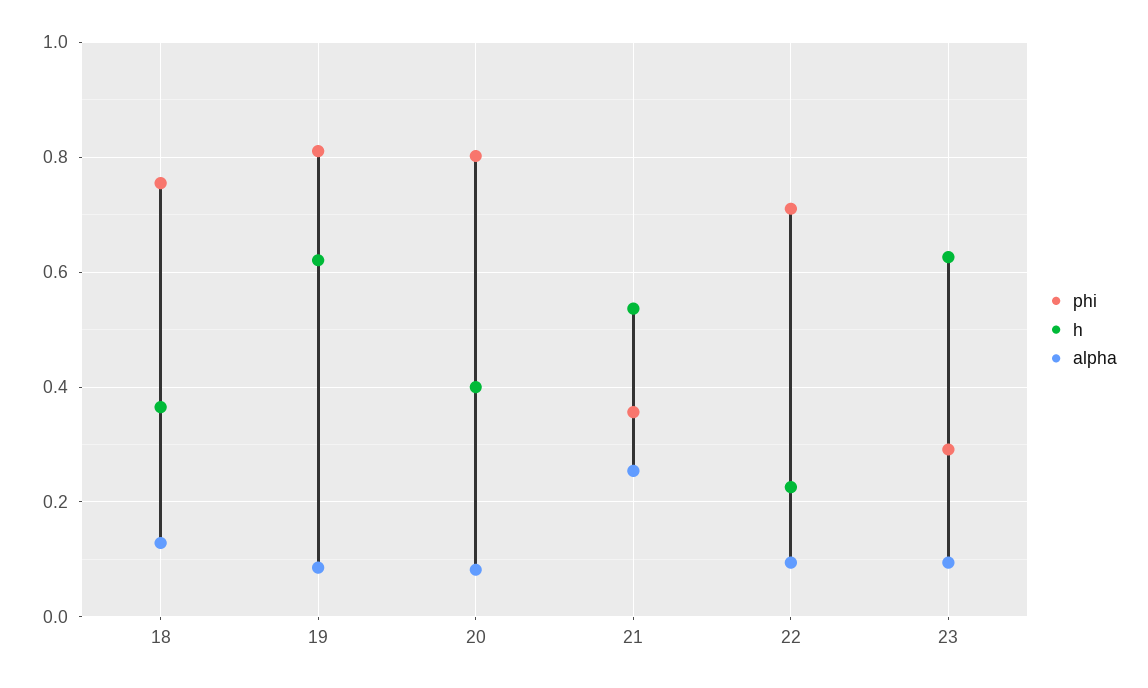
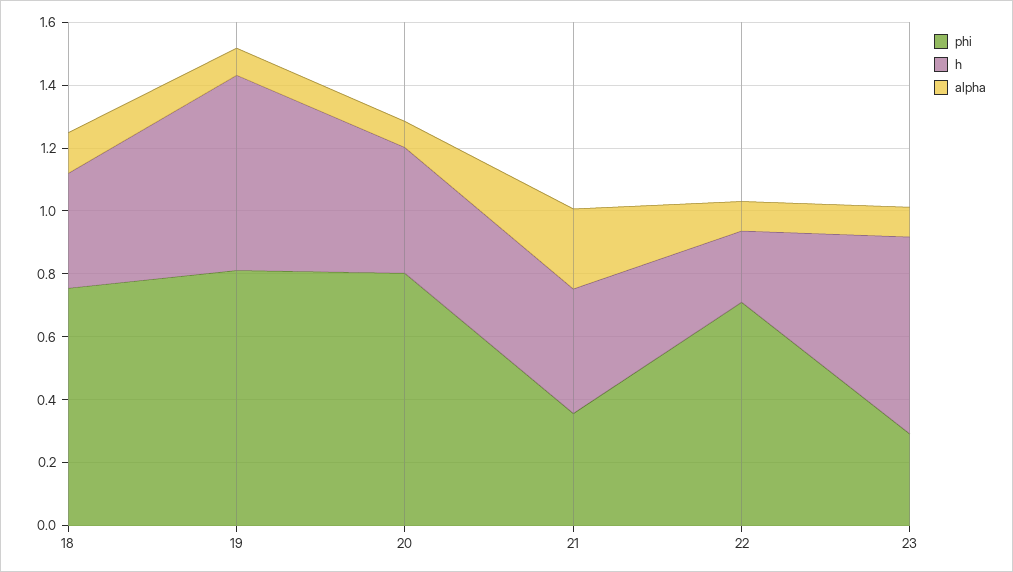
h, 21: 0.54 -> 0.4

